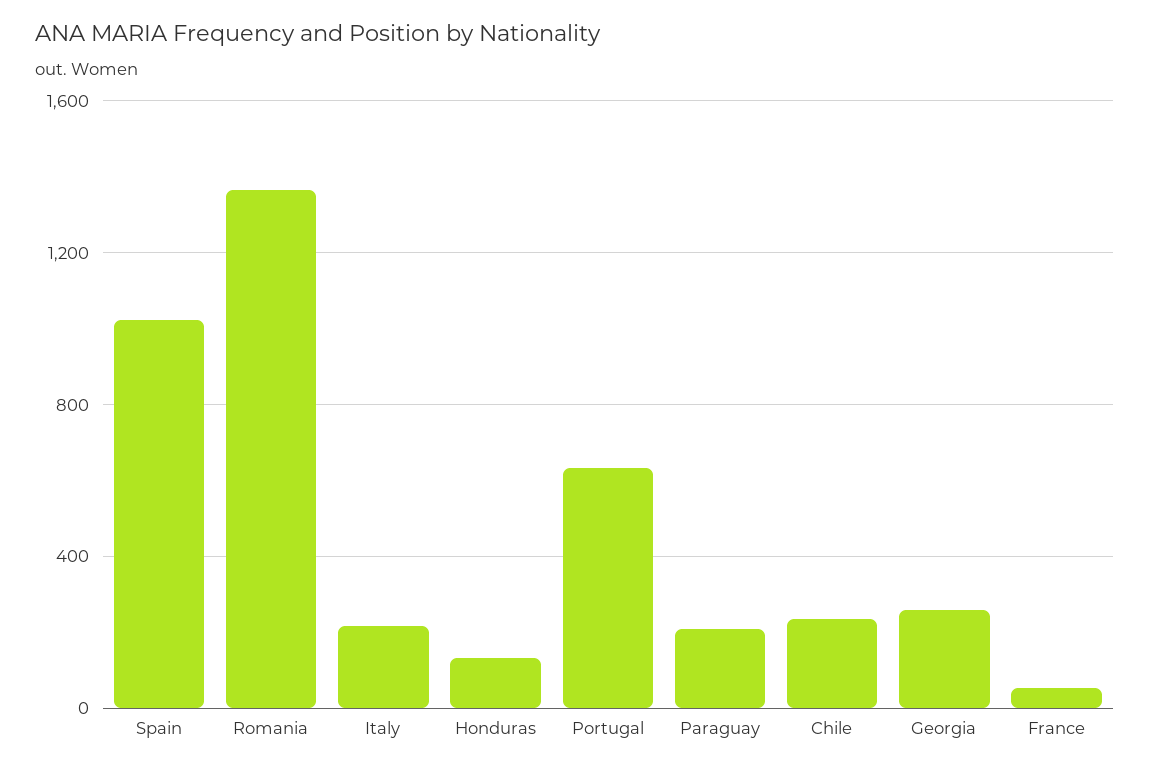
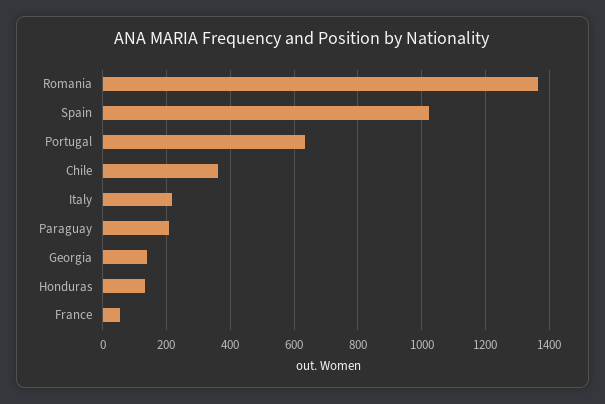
Chile: 250 -> 360
Georgia: 250 -> 140

